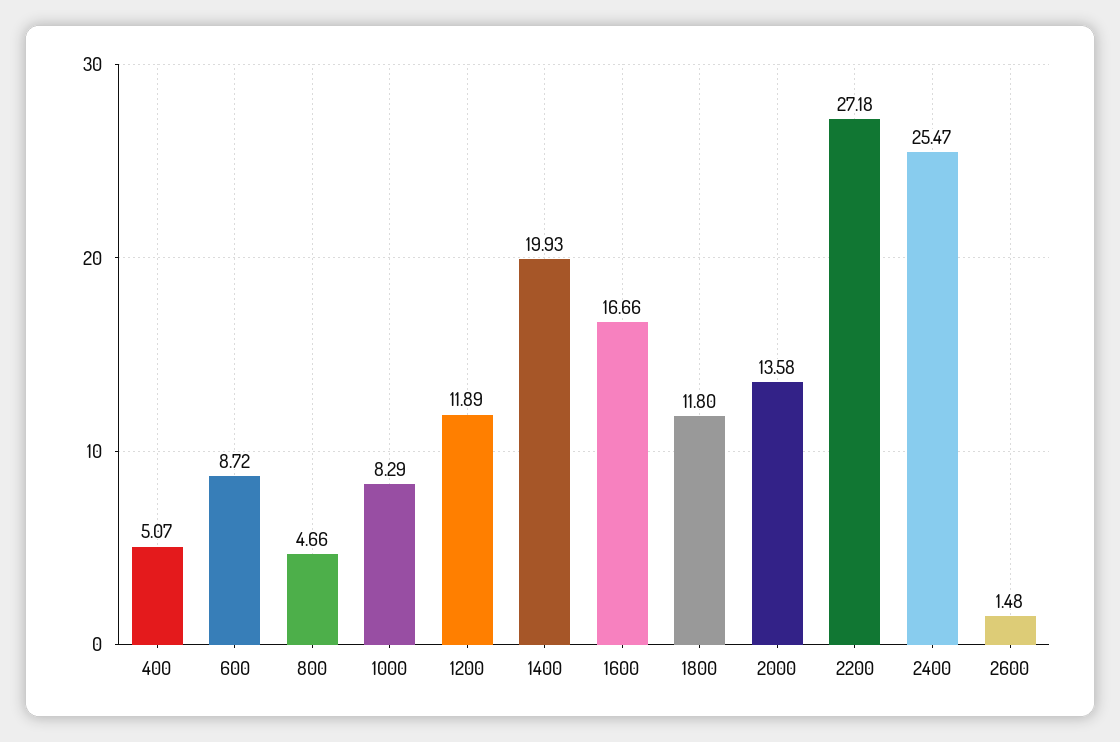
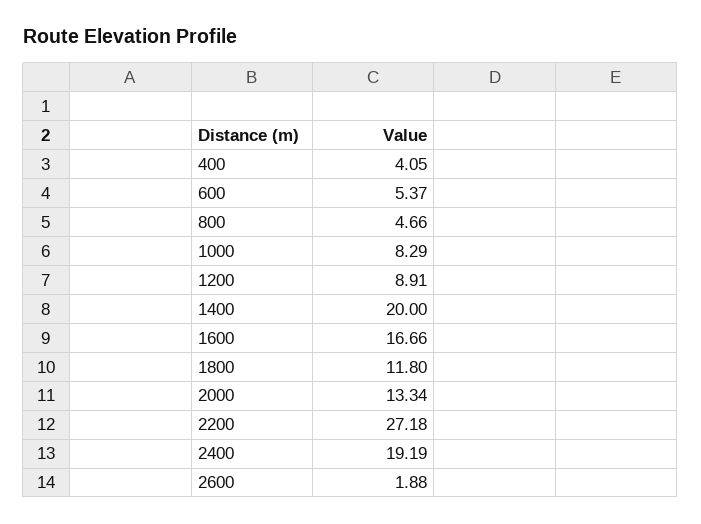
400: 5.07 -> 4.05
600: 8.72 -> 5.37
1200: 11.89 -> 8.91
1400: 19.93 -> 20
2000: 13.58 -> 13.34
2400: 25.47 -> 19.19
2600: 1.48 -> 1.88

